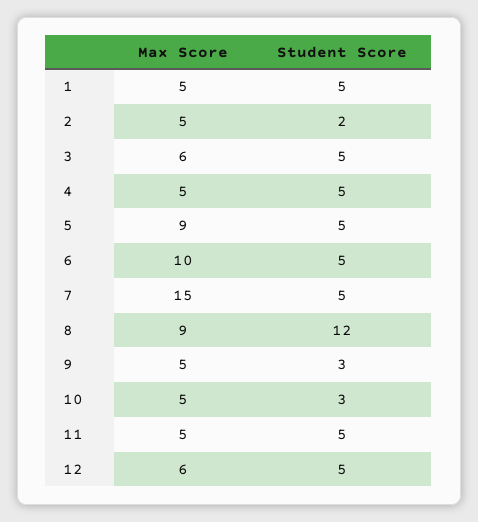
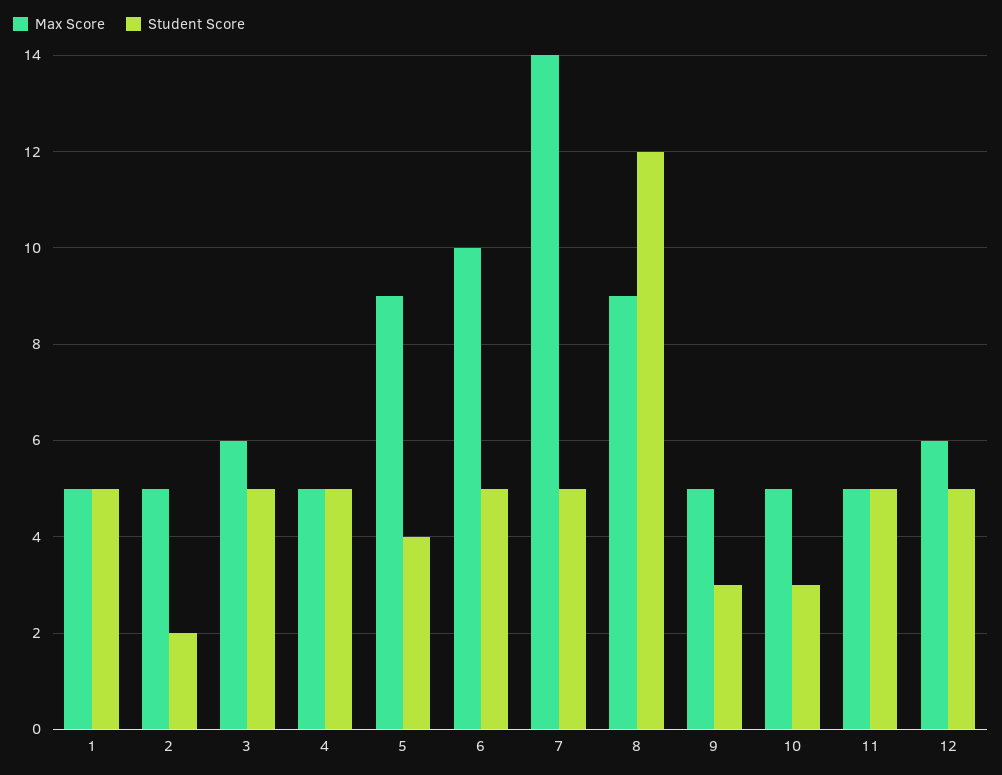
Student Score, 5: 5 -> 4
Max Score, 7: 15 -> 14

